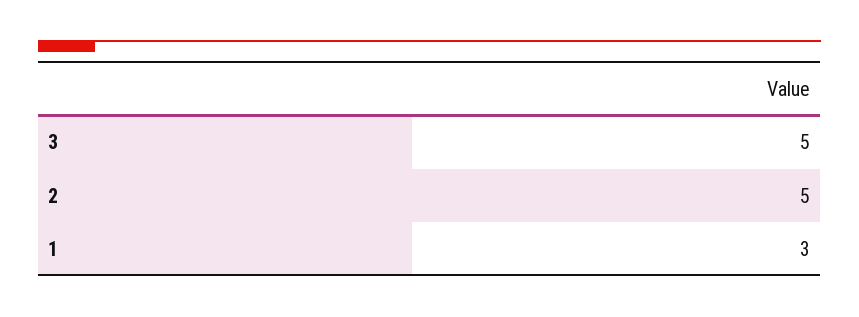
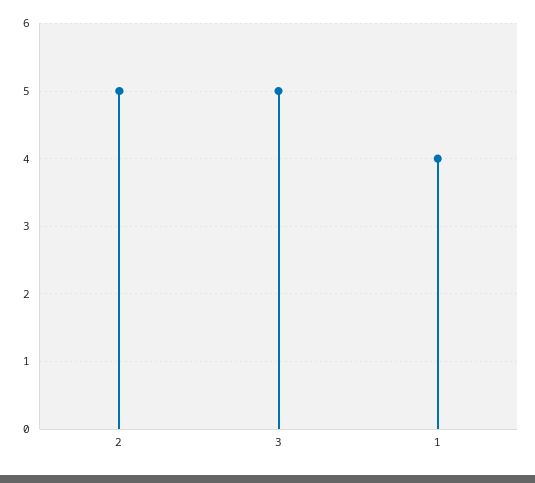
1: 3 -> 4

